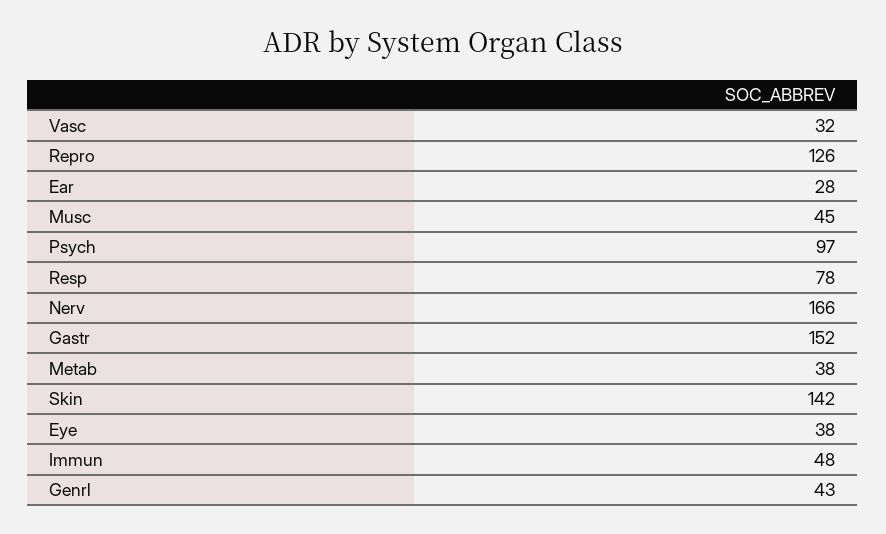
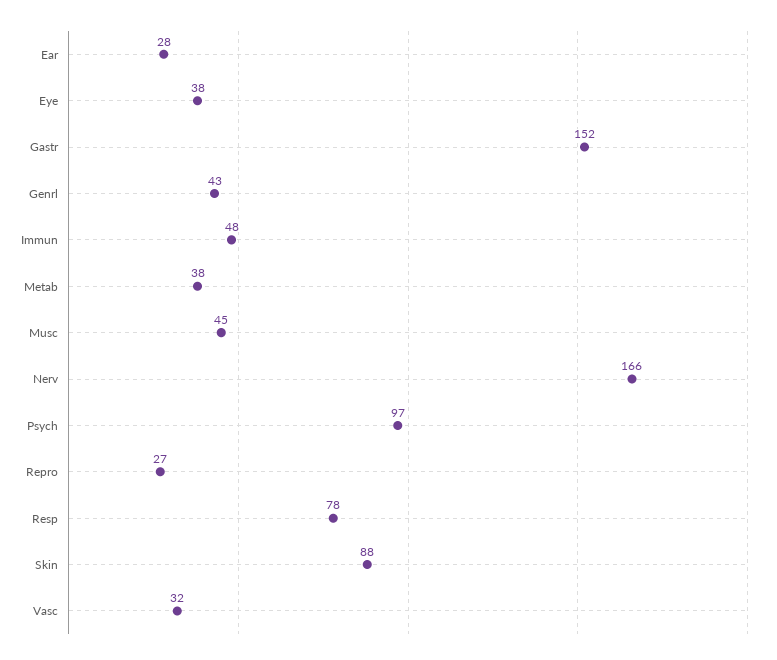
Repro: 126 -> 27
Skin: 142 -> 88

